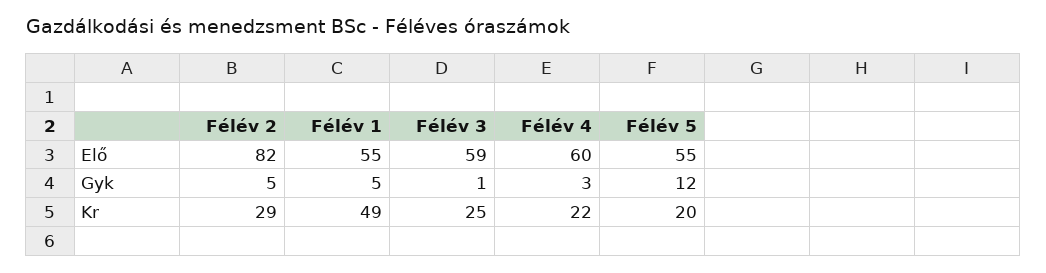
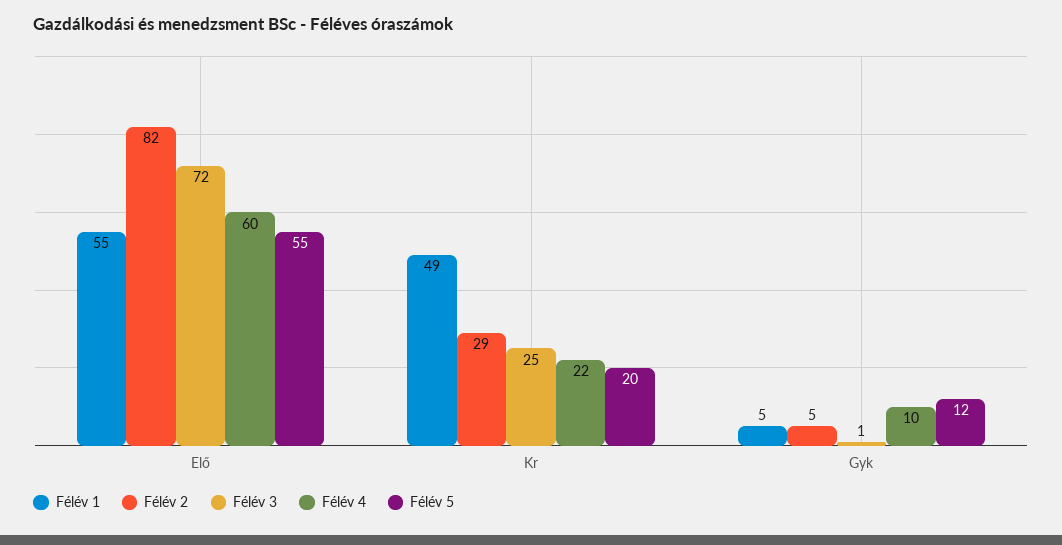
Félév 3, Elő: 59 -> 72
Félév 4, Gyk: 3 -> 10

